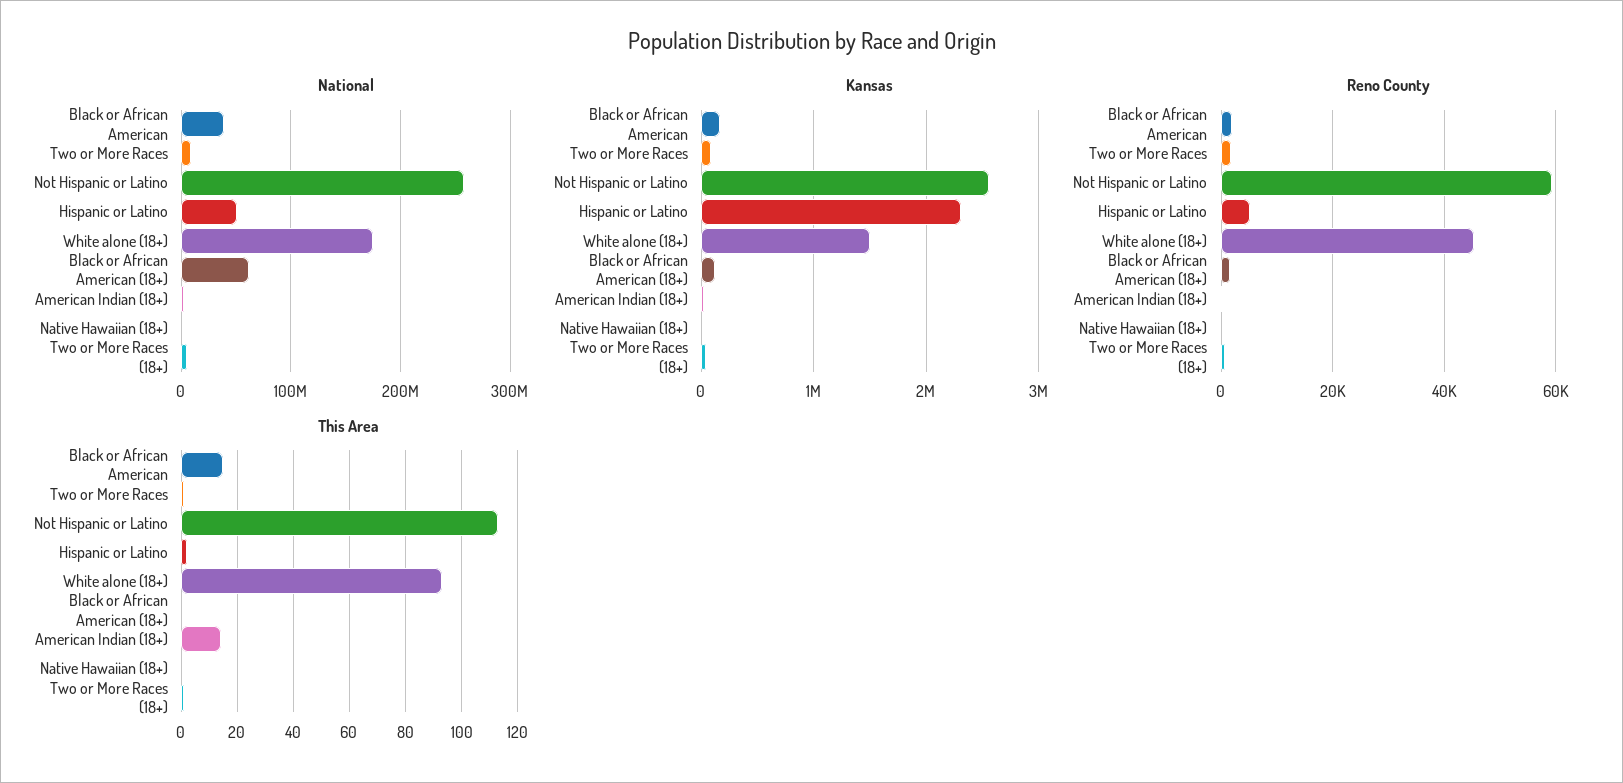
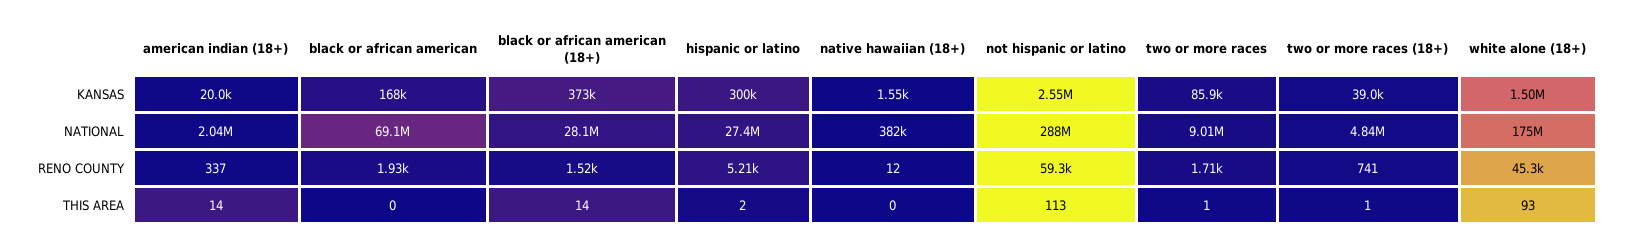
National, Black or African American: 40000000 -> 69100000
National, Not Hispanic or Latino: 260000000 -> 288000000
National, Hispanic or Latino: 50000000 -> 27400000
National, Black or African American (18+): 60000000 -> 28100000
Kansas, Hispanic or Latino: 2300000 -> 300000
Kansas, Black or African American (18+): 100000 -> 373000
This Area, Black or African American: 15 -> 0
This Area, Black or African American (18+): 0 -> 14

